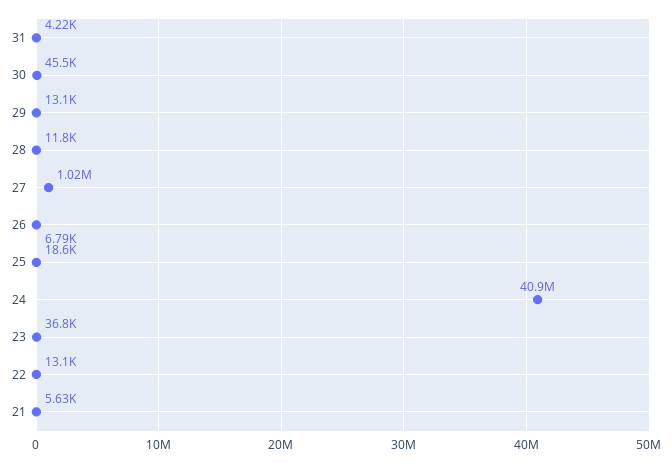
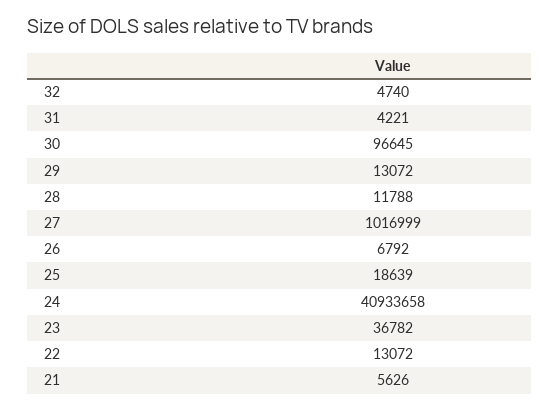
30: 45500 -> 96645
32: none -> 4740

